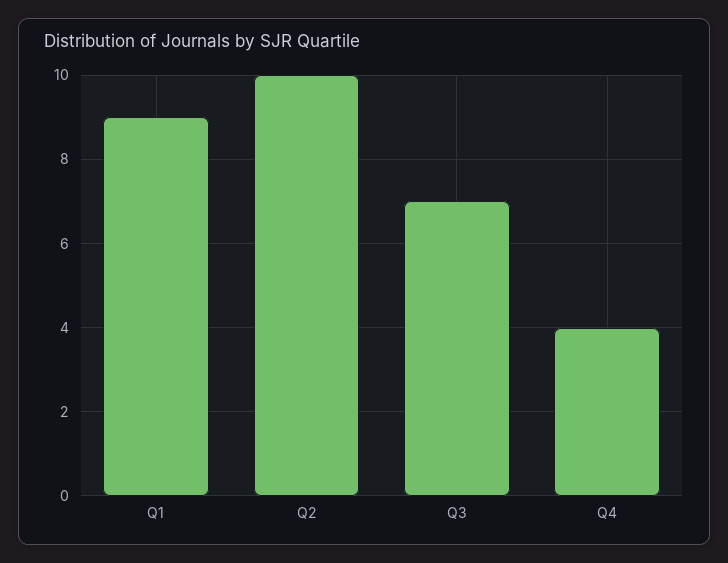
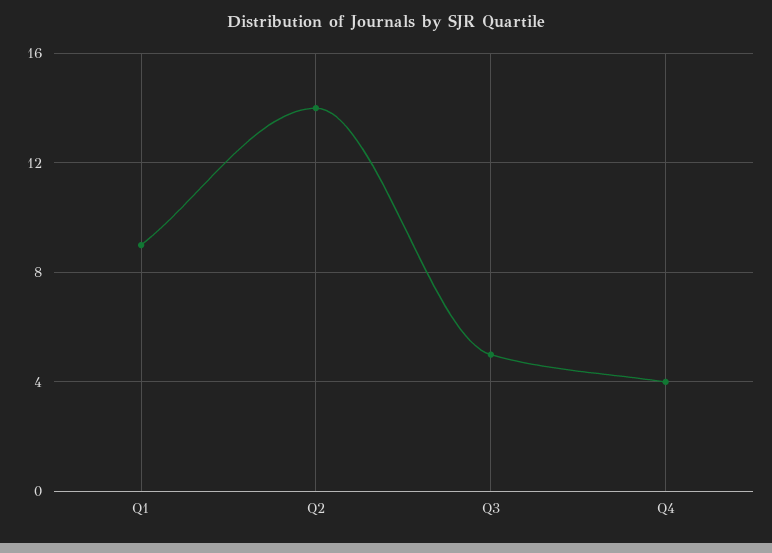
Q2: 10 -> 14
Q3: 7 -> 5

